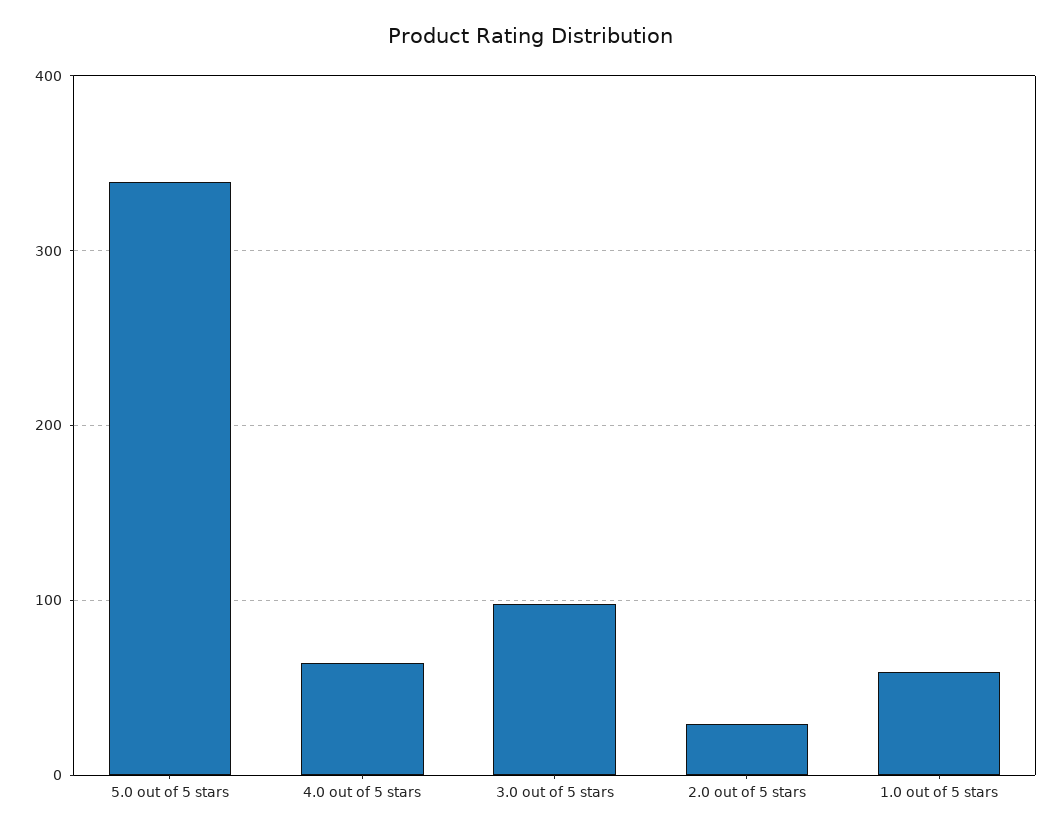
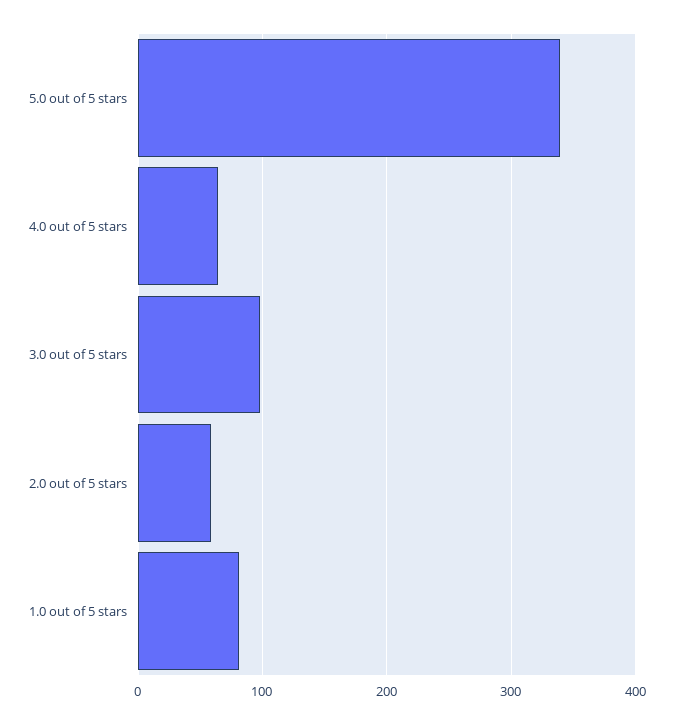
2.0 out of 5 stars: 30 -> 60
1.0 out of 5 stars: 60 -> 80

